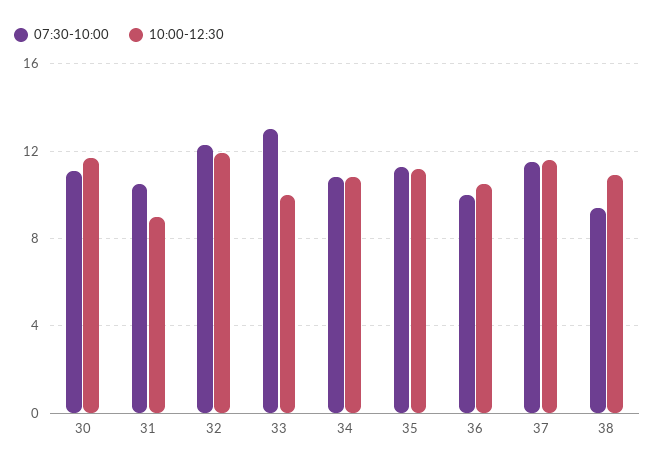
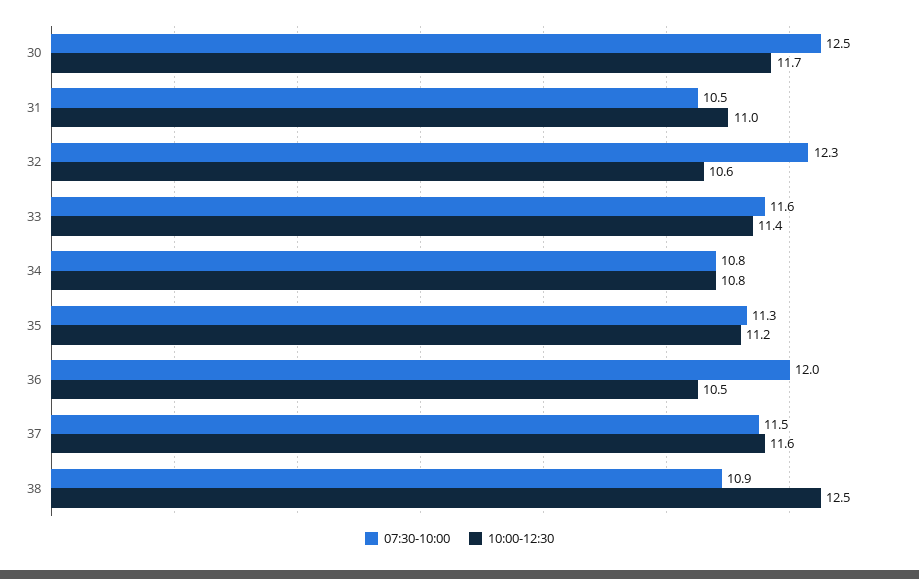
07:30-10:00, 30: 11 -> 12.5
10:00-12:30, 31: 9 -> 11
10:00-12:30, 32: 12 -> 10.6
07:30-10:00, 33: 13 -> 11.6
10:00-12:30, 33: 10 -> 11.4
07:30-10:00, 36: 10 -> 12
07:30-10:00, 38: 9.5 -> 10.9
10:00-12:30, 38: 11 -> 12.5

